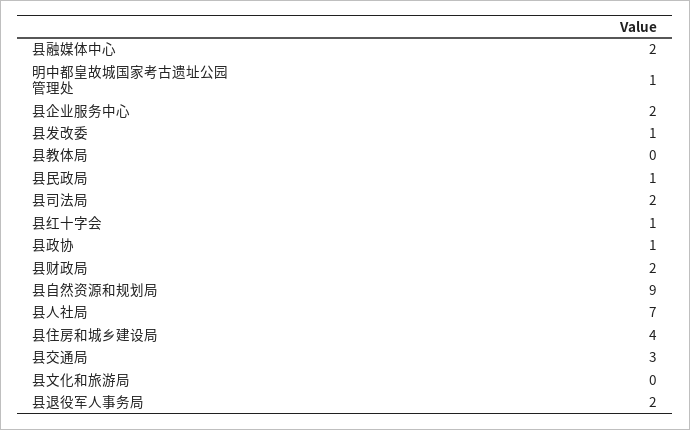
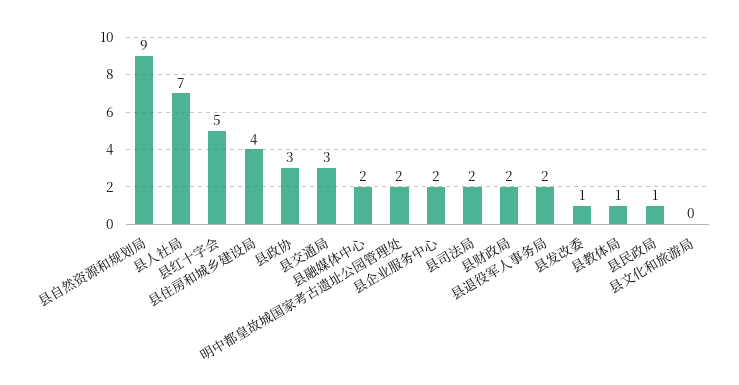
明中都皇故城国家考古遗址公园管理处: 1 -> 2
县教体局: 0 -> 1
县红十字会: 1 -> 5
县政协: 1 -> 3

